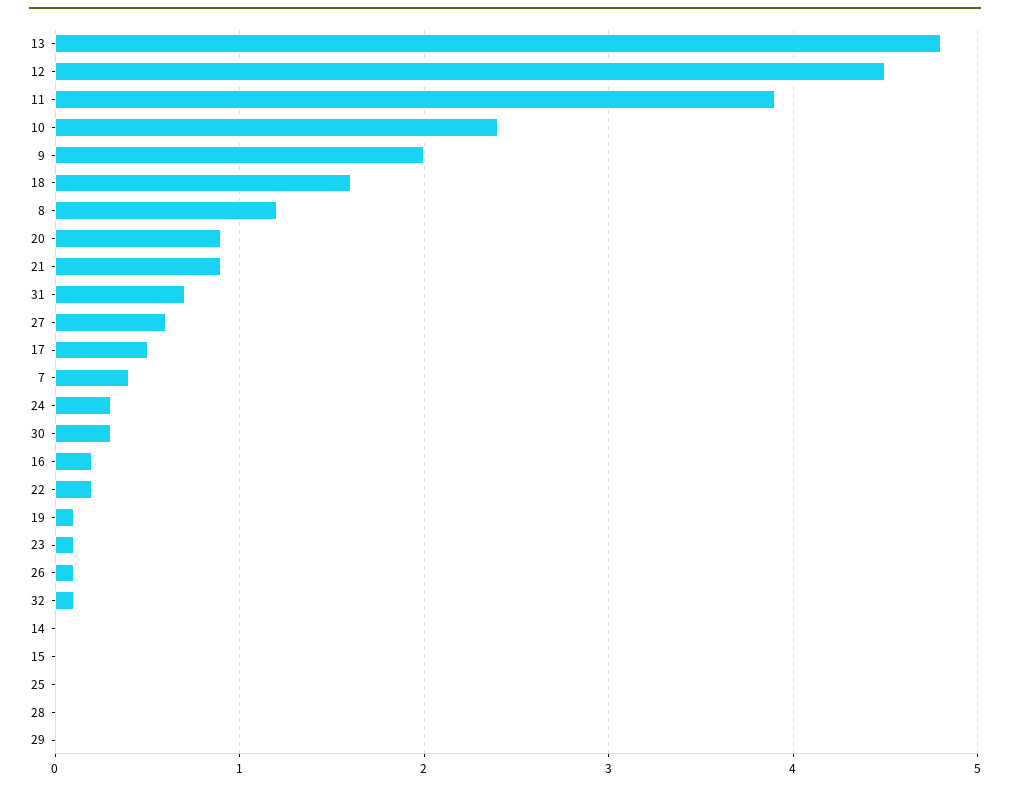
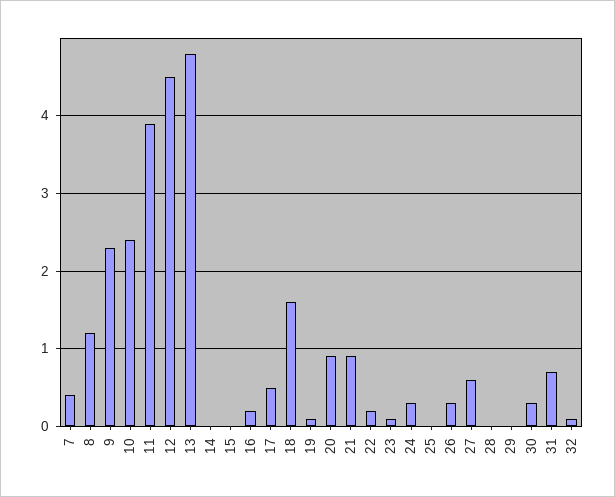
9: 2 -> 2.3
26: 0.1 -> 0.3

